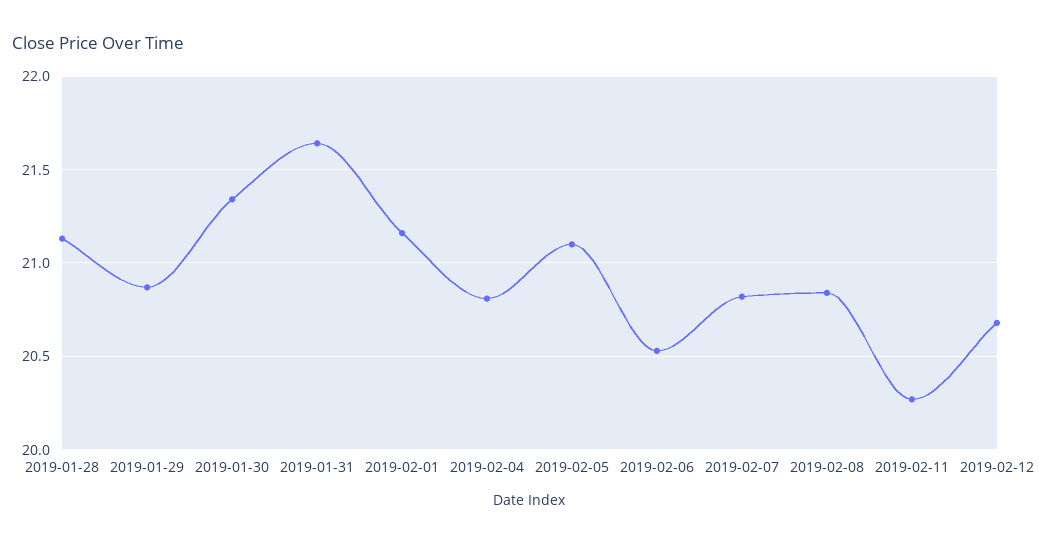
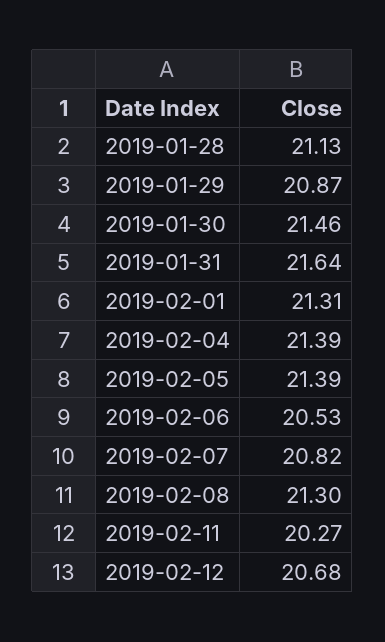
2019-01-30: 21.35 -> 21.46
2019-02-01: 21.15 -> 21.31
2019-02-04: 20.8 -> 21.39
2019-02-05: 21.1 -> 21.39
2019-02-08: 20.85 -> 21.3

